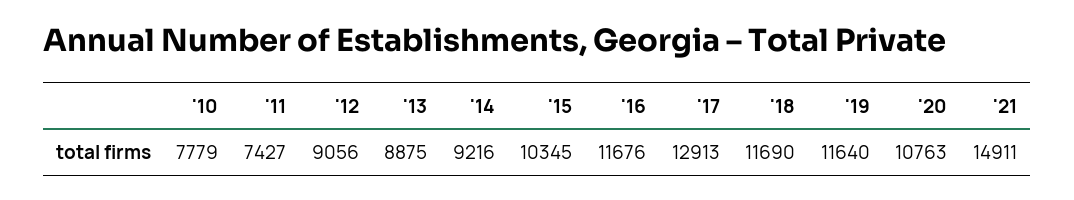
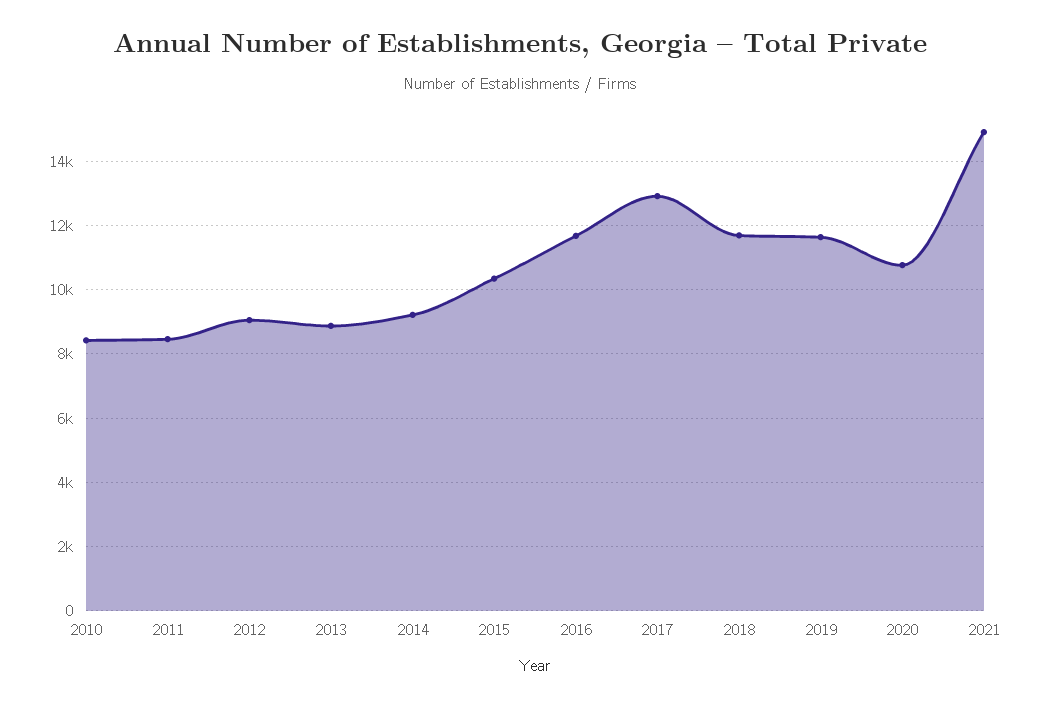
'10: 7779 -> 8400
'11: 7427 -> 8400

